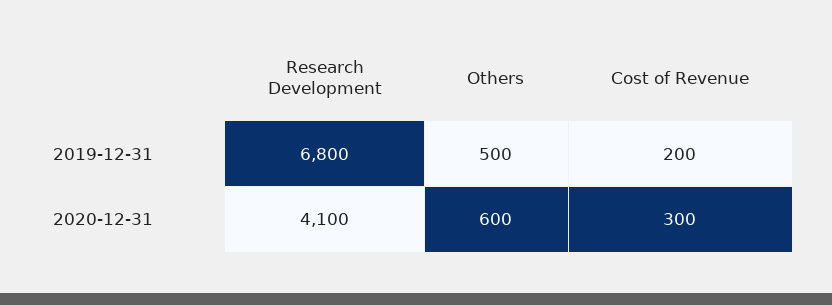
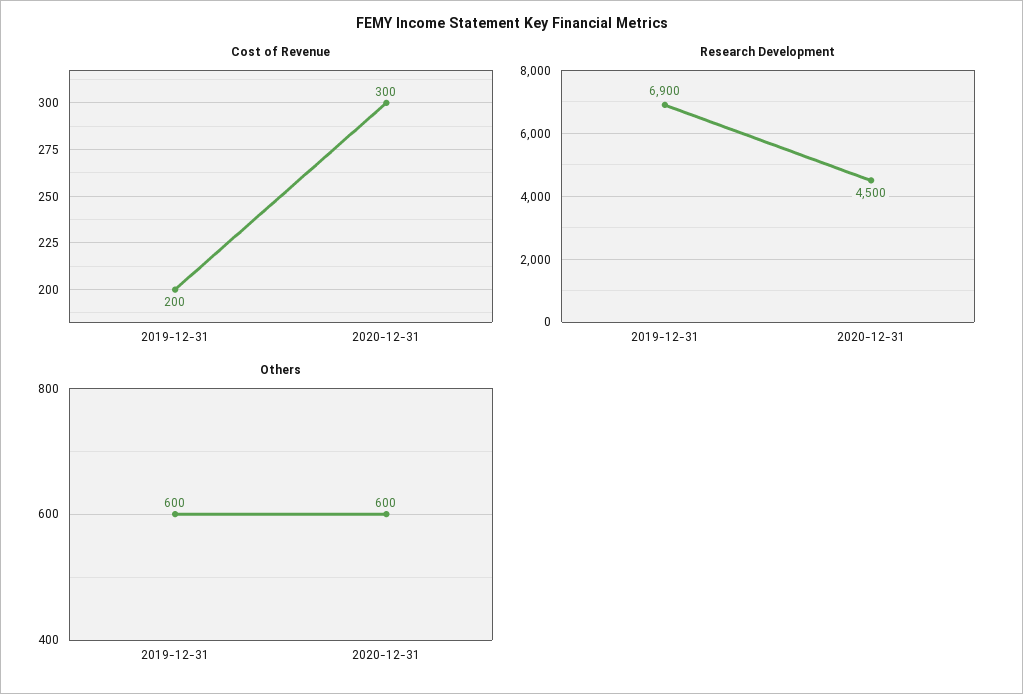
Research Development, 2019-12-31: 6800 -> 6900
Others, 2019-12-31: 500 -> 600
Research Development, 2020-12-31: 4100 -> 4500

